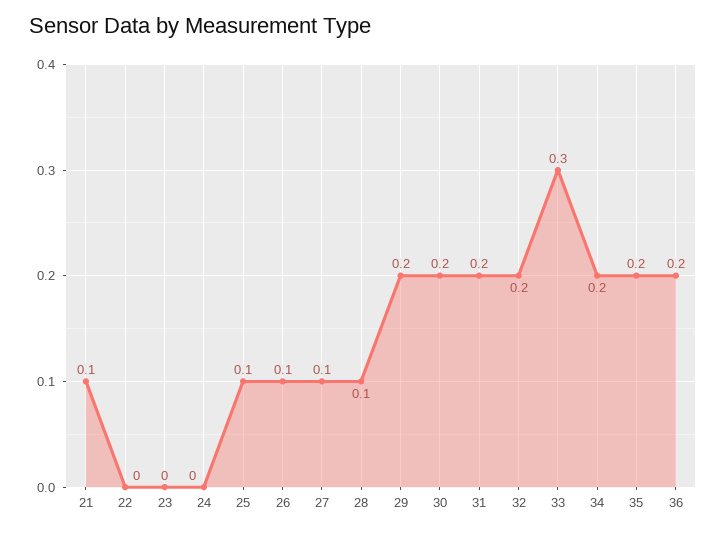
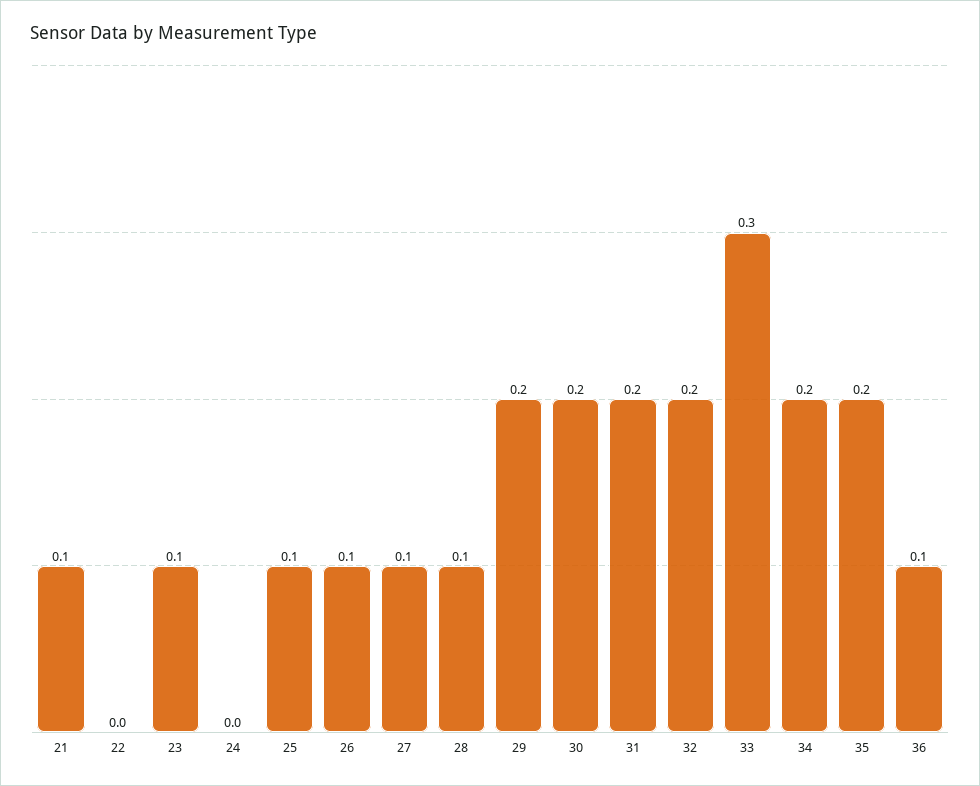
23: 0 -> 0.1
36: 0.2 -> 0.1

